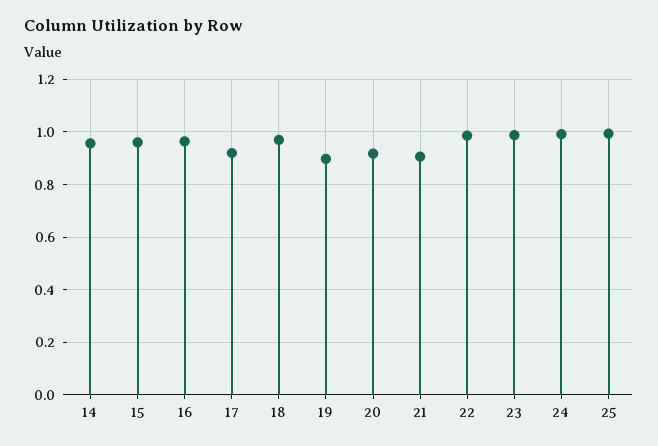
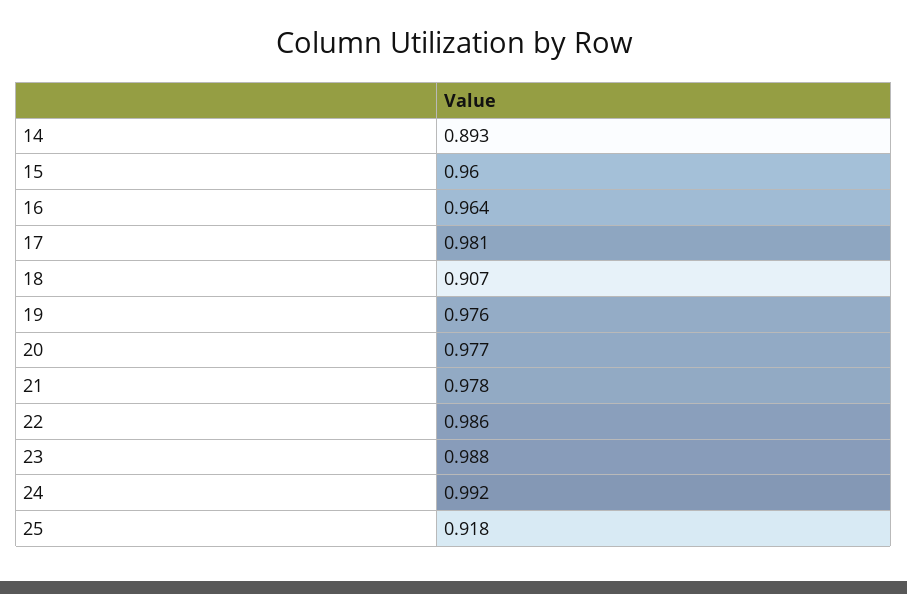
14: 0.95 -> 0.893
17: 0.925 -> 0.981
18: 0.975 -> 0.907
19: 0.9 -> 0.976
20: 0.925 -> 0.977
21: 0.9 -> 0.978
25: 1 -> 0.918

